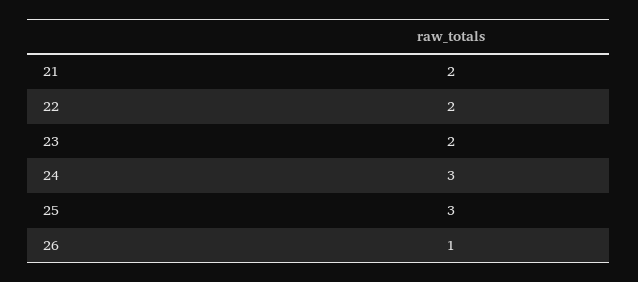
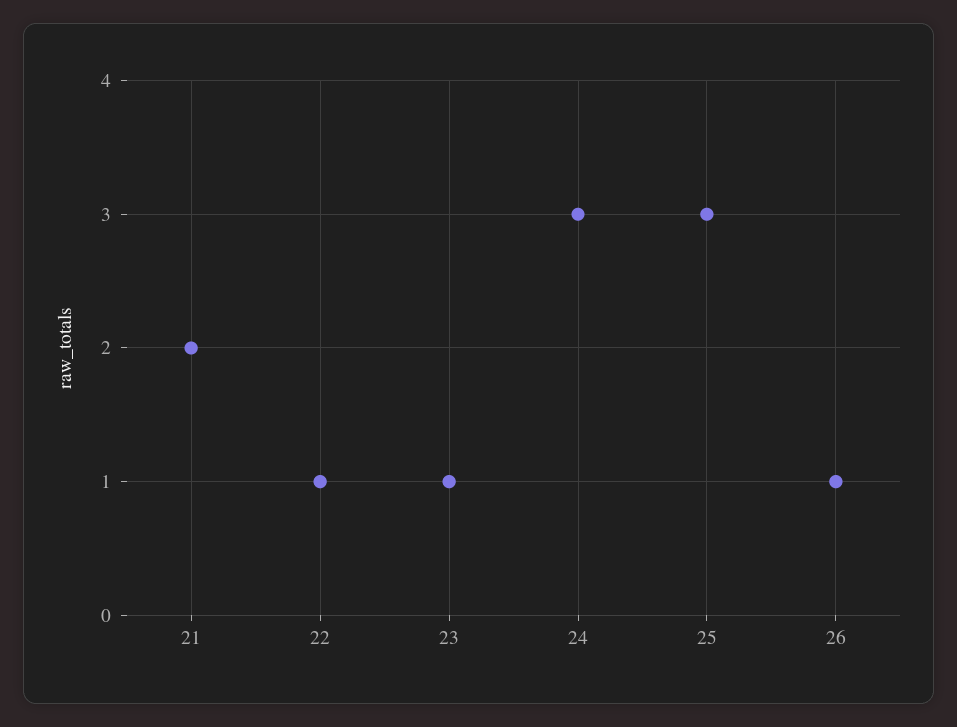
22: 2 -> 1
23: 2 -> 1

